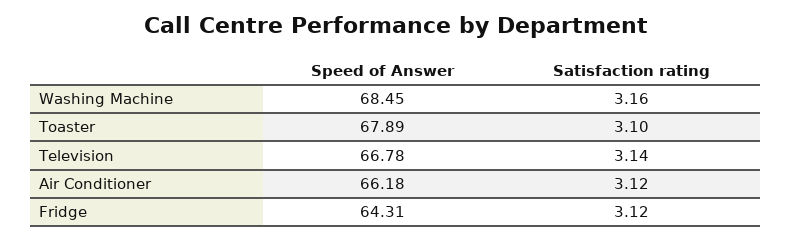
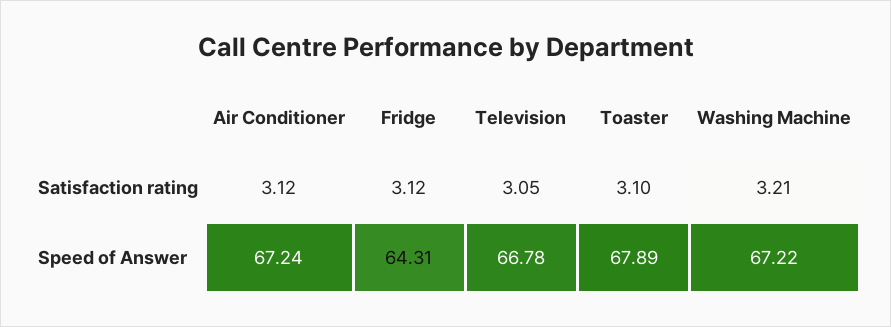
Speed of Answer, Washing Machine: 68.45 -> 67.22
Satisfaction rating, Washing Machine: 3.16 -> 3.21
Satisfaction rating, Television: 3.14 -> 3.05
Speed of Answer, Air Conditioner: 66.18 -> 67.24

